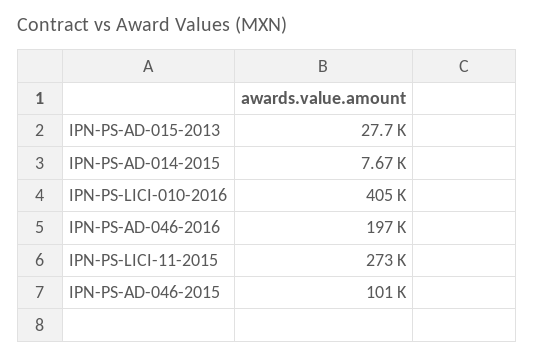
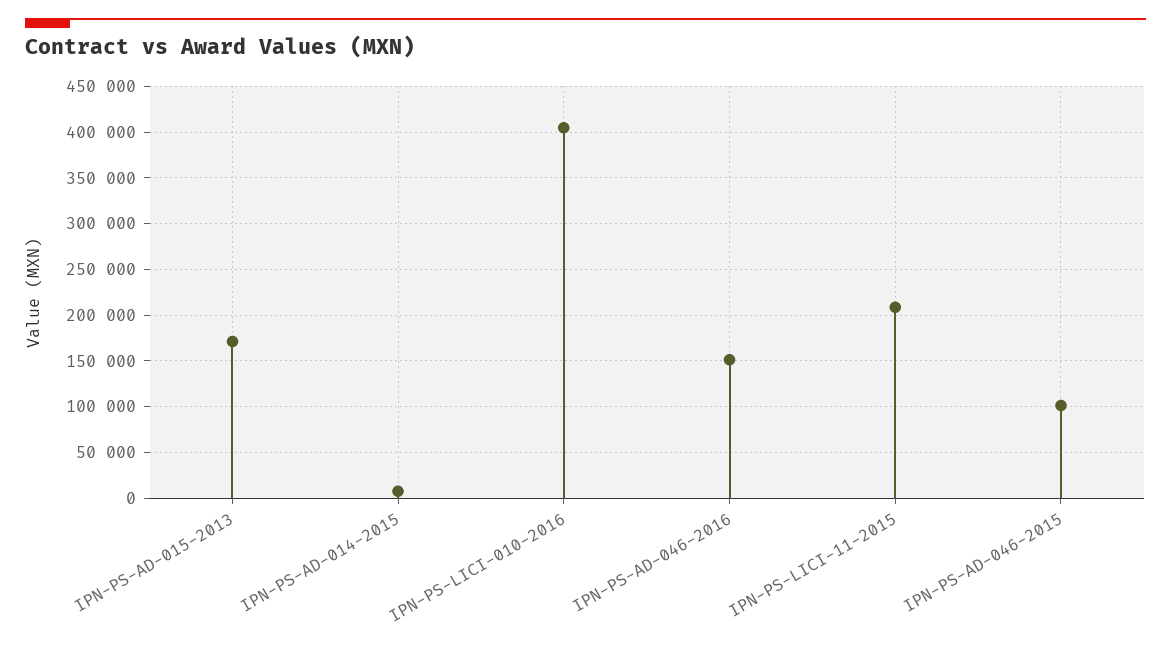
IPN-PS-AD-015-2013: 27700 -> 170000
IPN-PS-AD-046-2016: 197000 -> 150000
IPN-PS-LICI-11-2015: 273000 -> 210000

